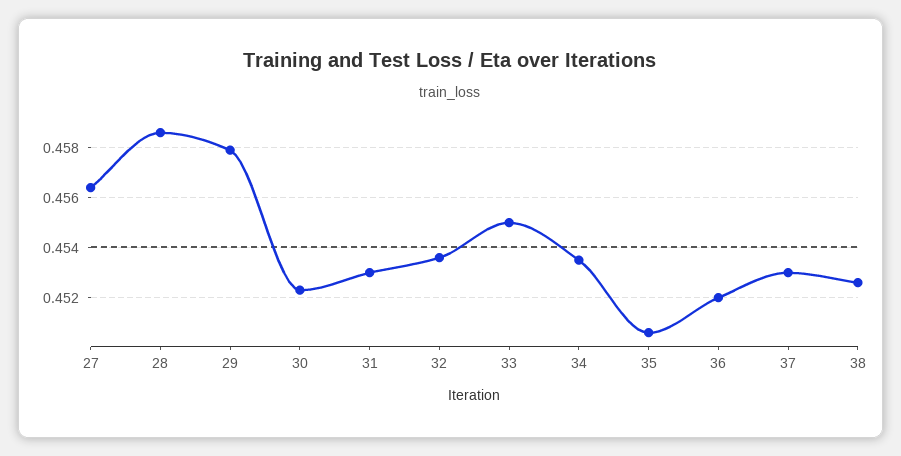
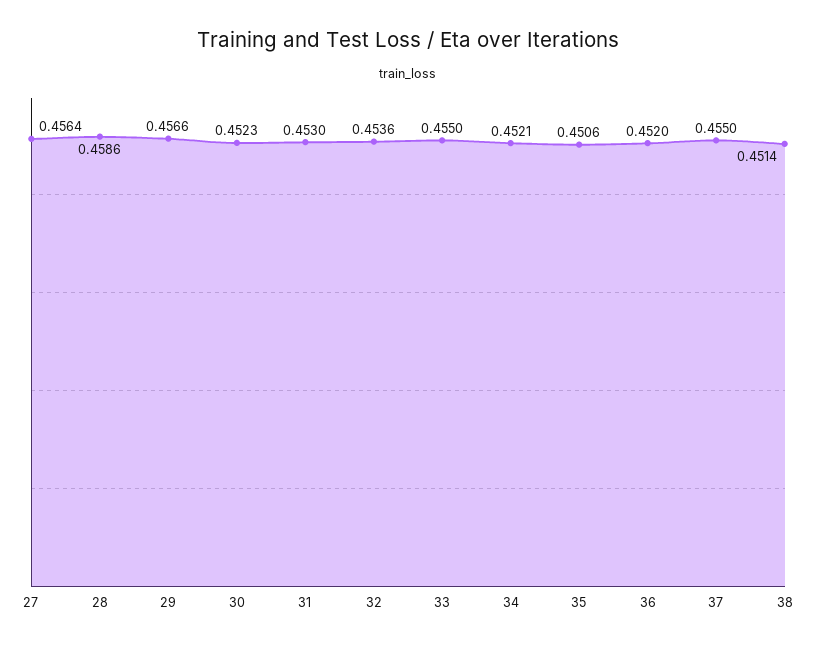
29: 0.458 -> 0.4566
34: 0.4535 -> 0.4521
37: 0.453 -> 0.455
38: 0.4525 -> 0.4514

